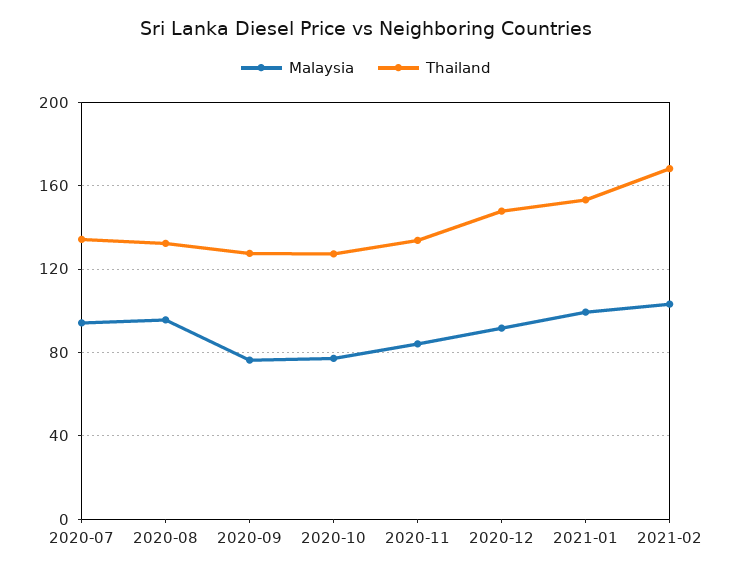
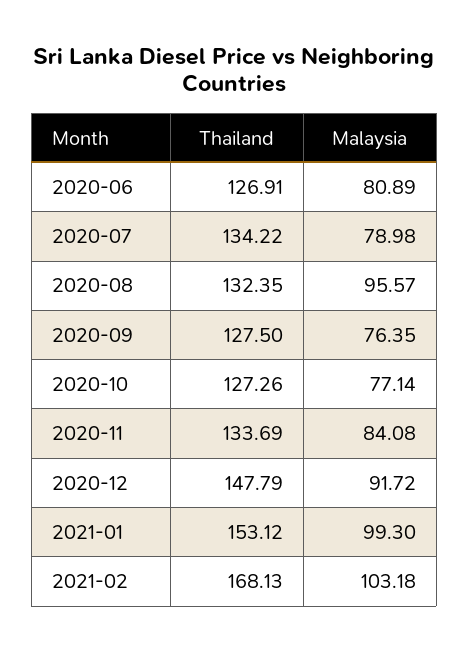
Malaysia, 2020-07: 95 -> 78.98
Thailand, 2020-06: none -> 126.91
Malaysia, 2020-06: none -> 80.89

